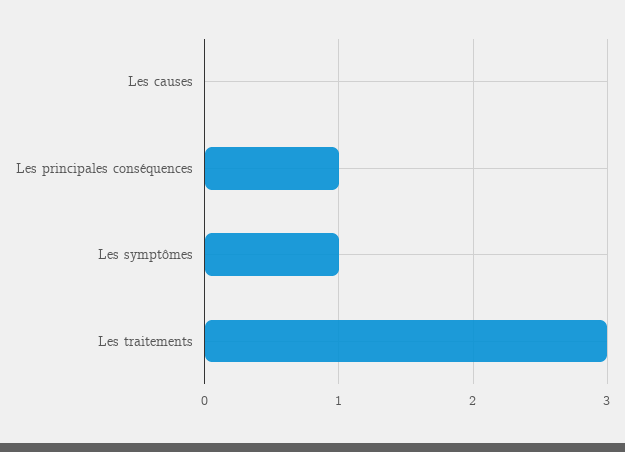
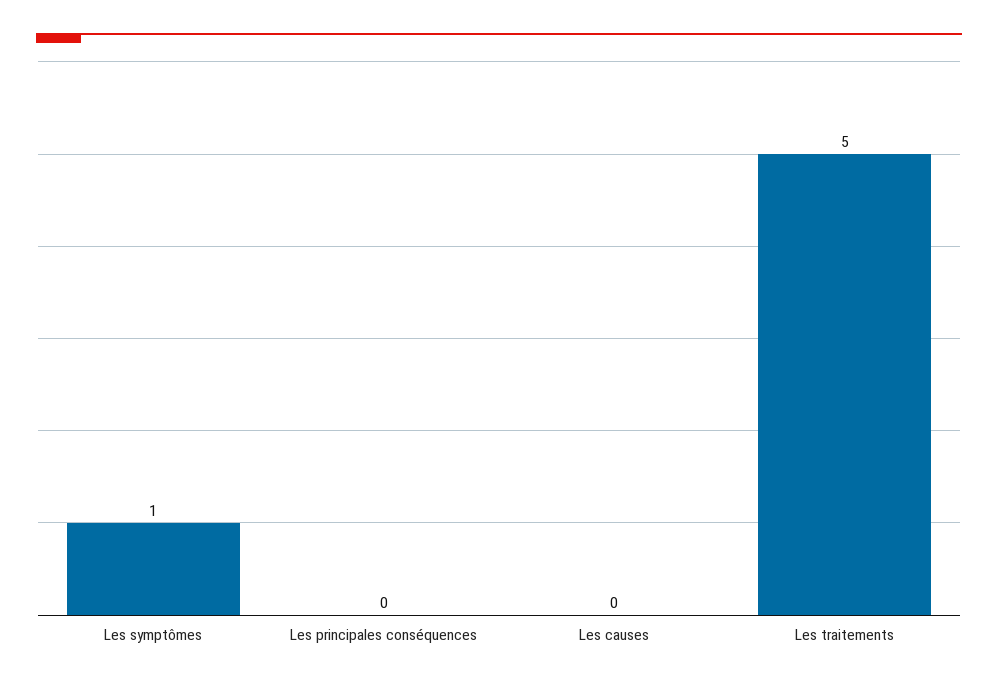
Les principales conséquences: 1 -> 0
Les traitements: 3 -> 5

